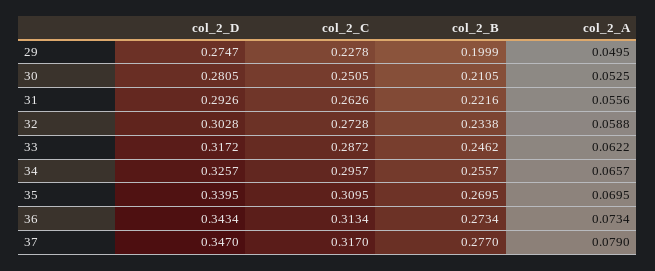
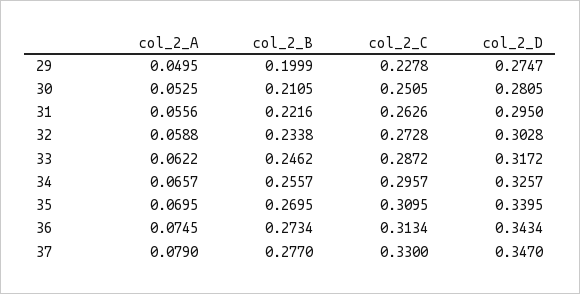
col_2_D, 31: 0.2926 -> 0.295
col_2_A, 36: 0.0734 -> 0.0745
col_2_C, 37: 0.317 -> 0.33

